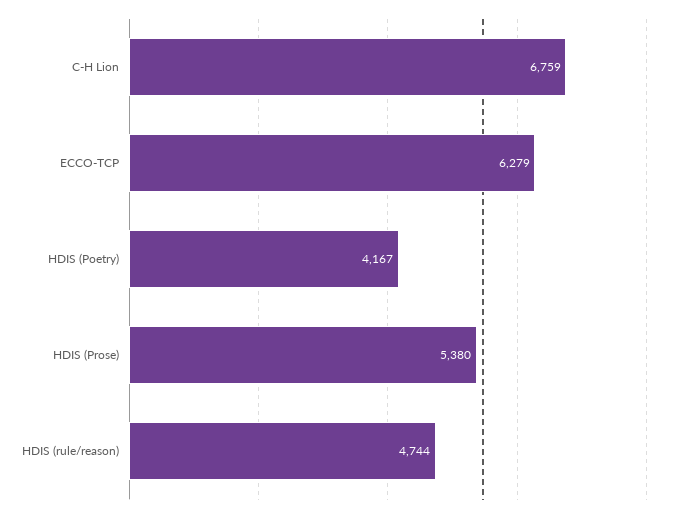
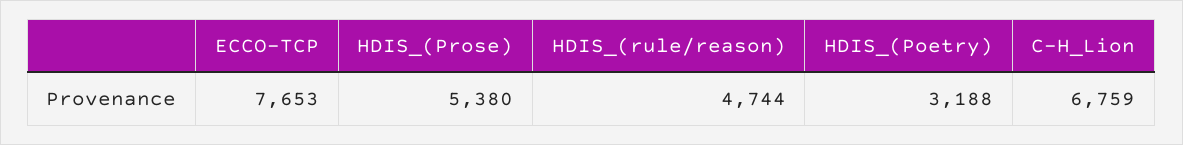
ECCO-TCP: 6279 -> 7653
HDIS (Poetry): 4167 -> 3188

